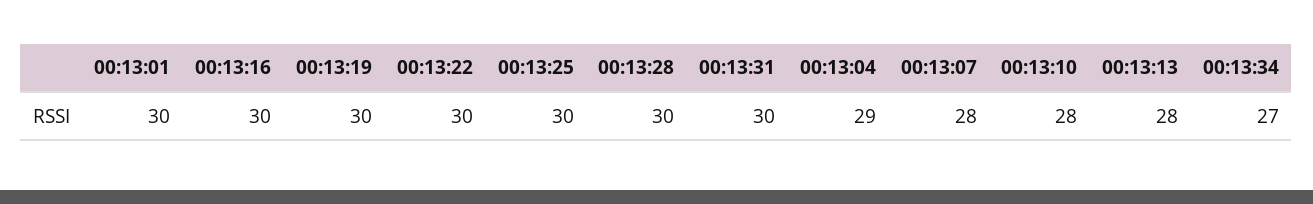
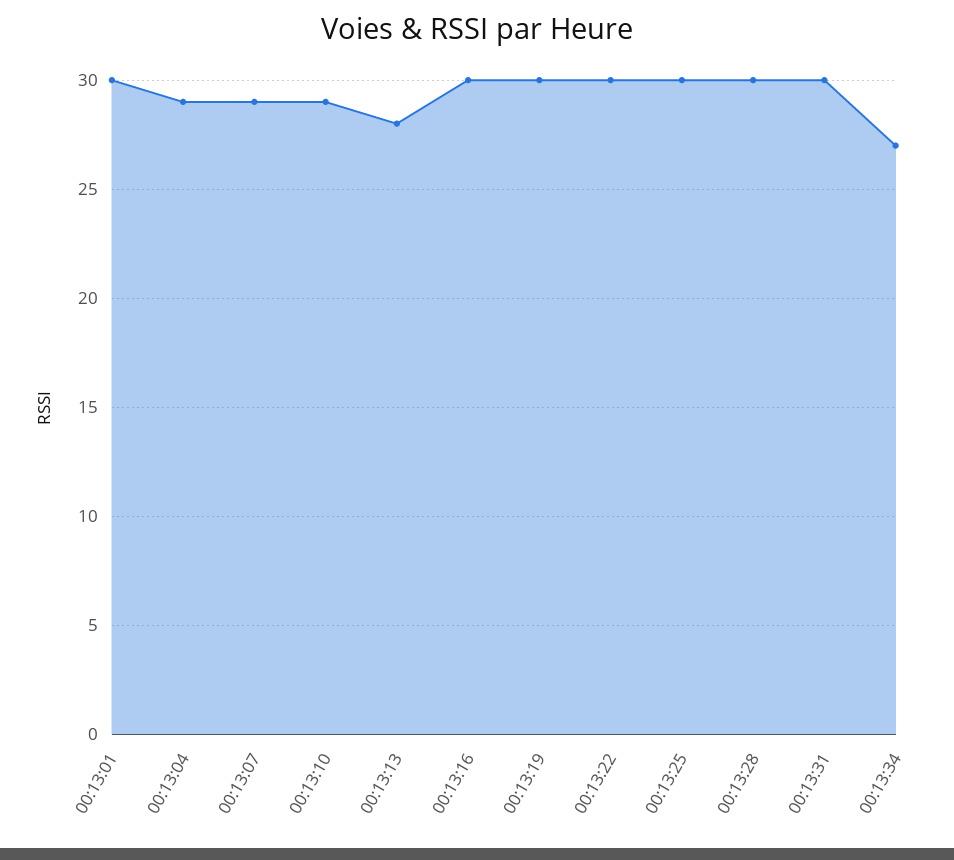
00:13:07: 28 -> 29
00:13:10: 28 -> 29

